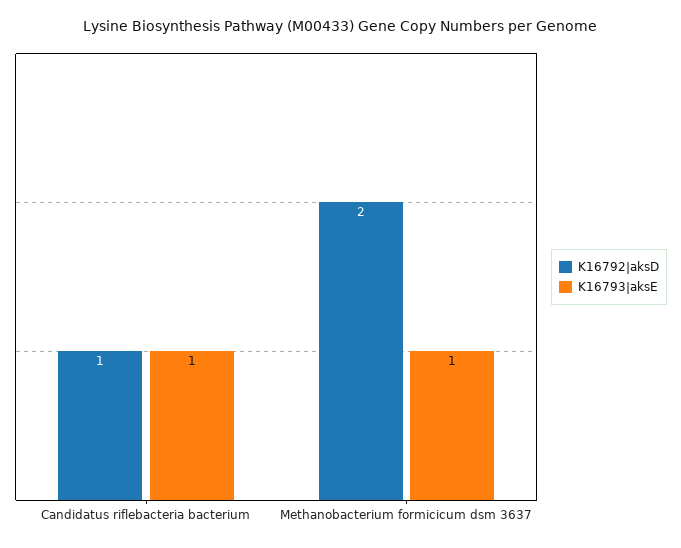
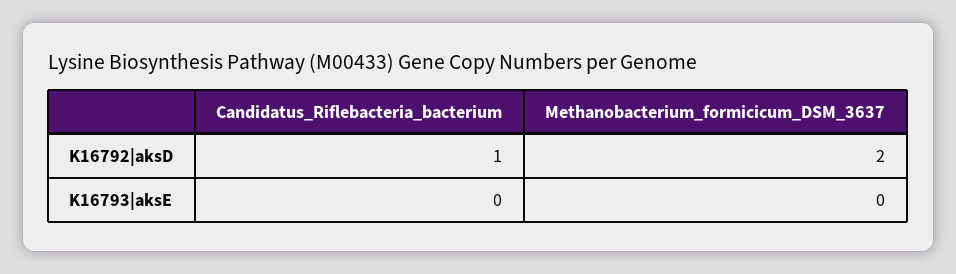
K16793|aksE, Candidatus riflebacteria bacterium: 1 -> 0
K16793|aksE, Methanobacterium formicicum dsm 3637: 1 -> 0

